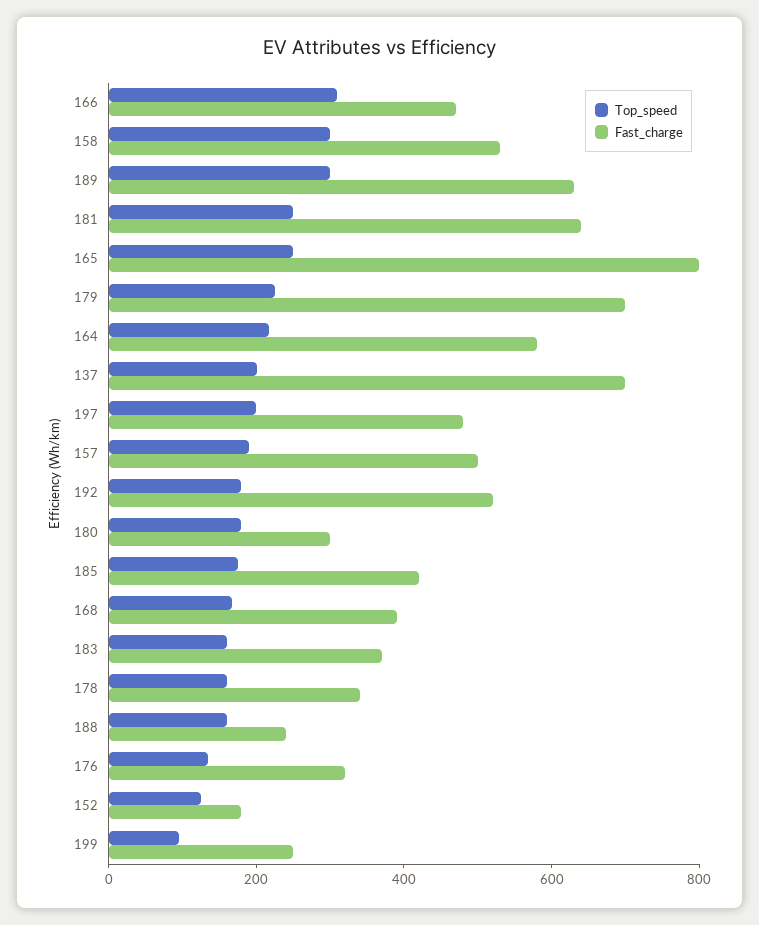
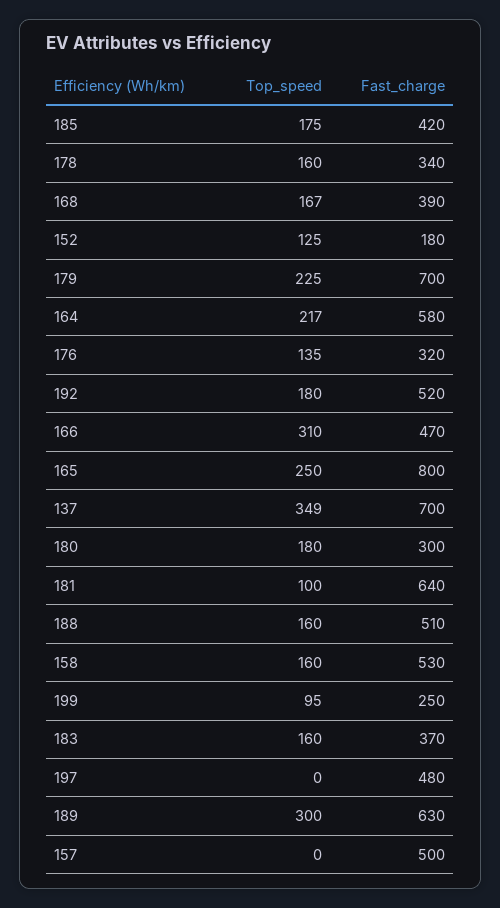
Top_speed, 158: 300 -> 160
Top_speed, 181: 250 -> 100
Top_speed, 137: 200 -> 349
Top_speed, 197: 200 -> 0
Top_speed, 157: 200 -> 0
Fast_charge, 188: 250 -> 510

